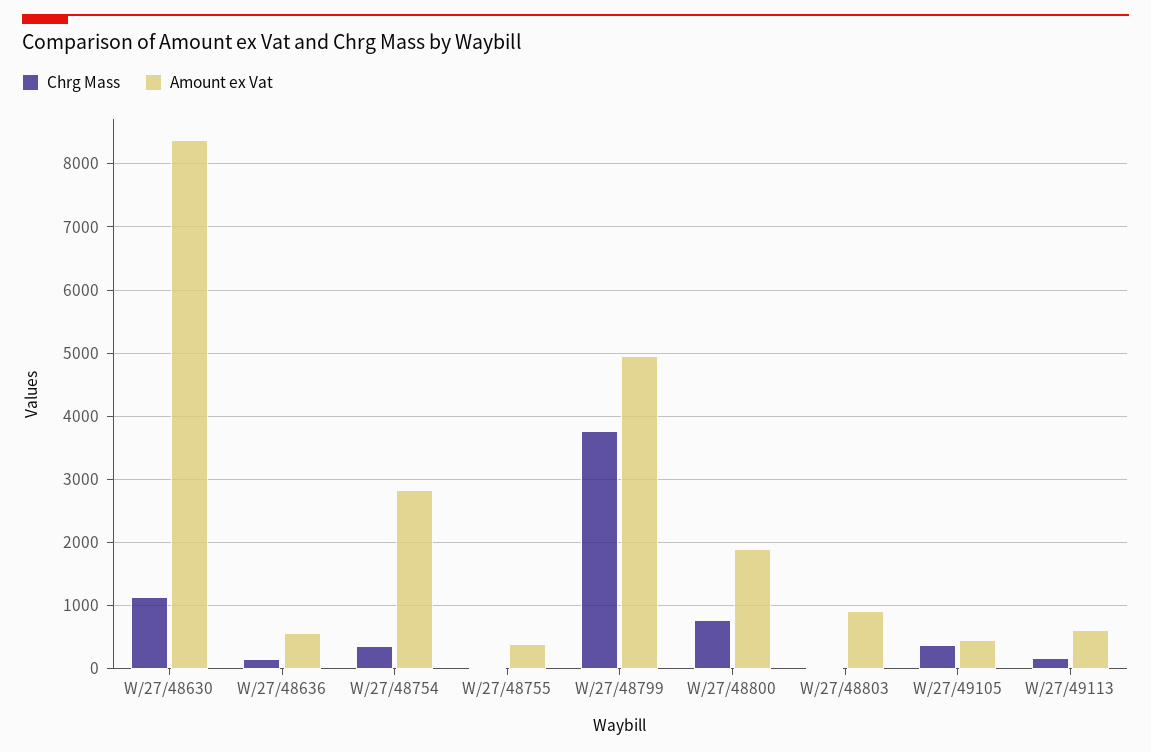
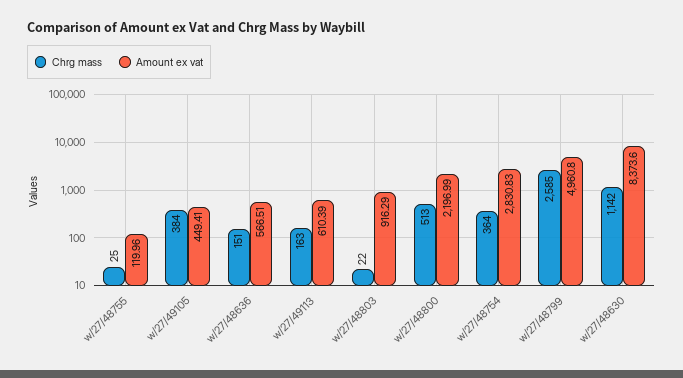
Amount ex Vat, W/27/48755: 400 -> 119.96
Chrg Mass, W/27/48799: 3800 -> 2585
Chrg Mass, W/27/48800: 800 -> 513
Amount ex Vat, W/27/48800: 1900 -> 2196.99

